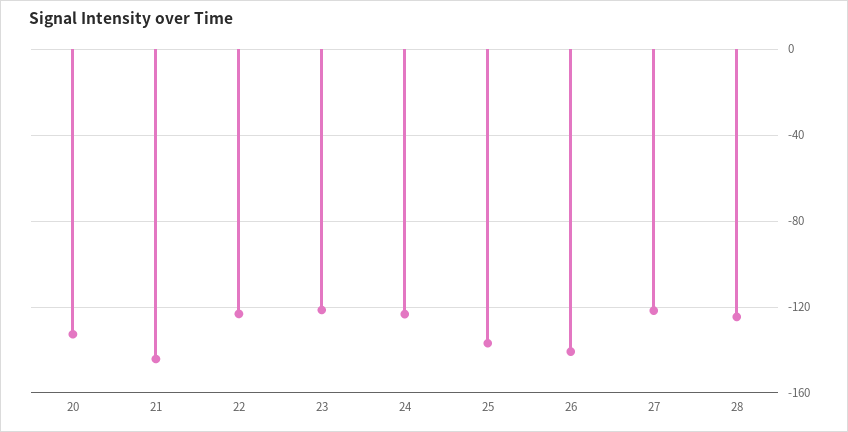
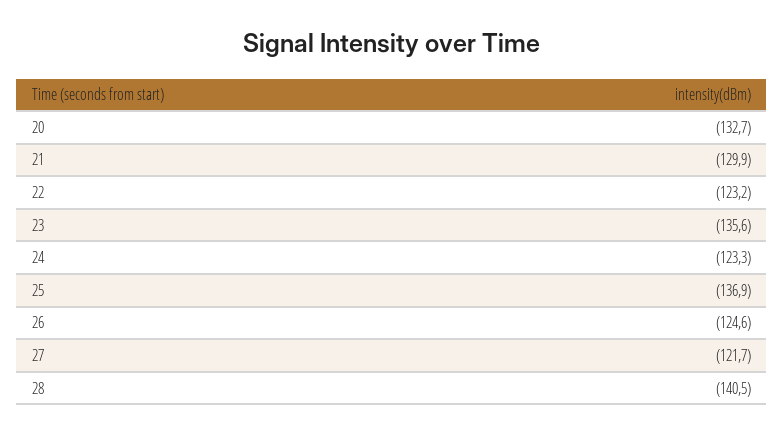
21: -145 -> -129.9
23: -120 -> -135.6
26: -140 -> -124.6
28: -125 -> -140.5

